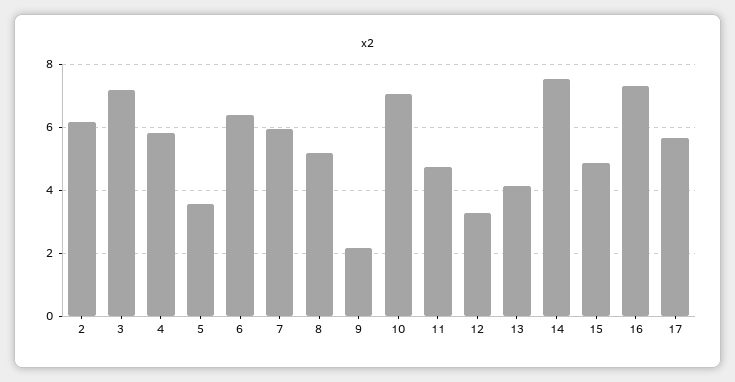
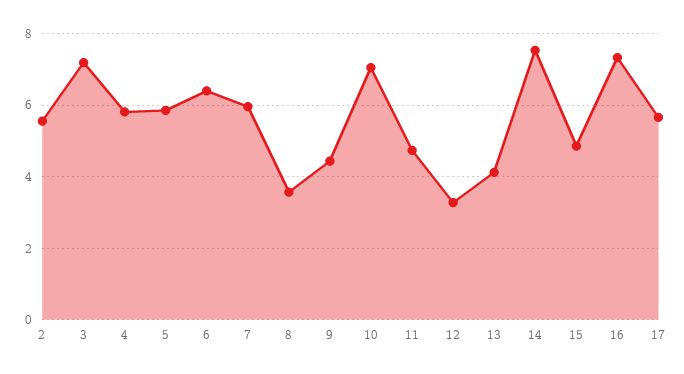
2: 6.2 -> 5.6
5: 3.6 -> 5.8
8: 5.2 -> 3.6
9: 2.2 -> 4.4

